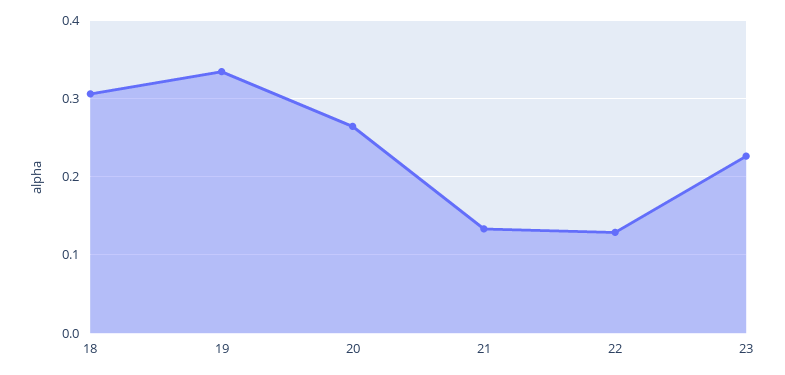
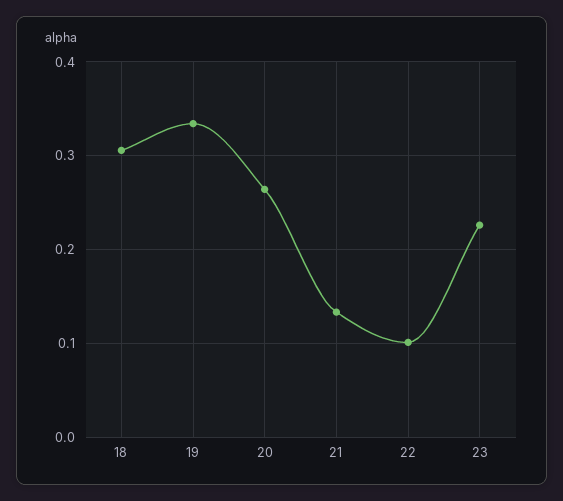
22: 0.13 -> 0.1

